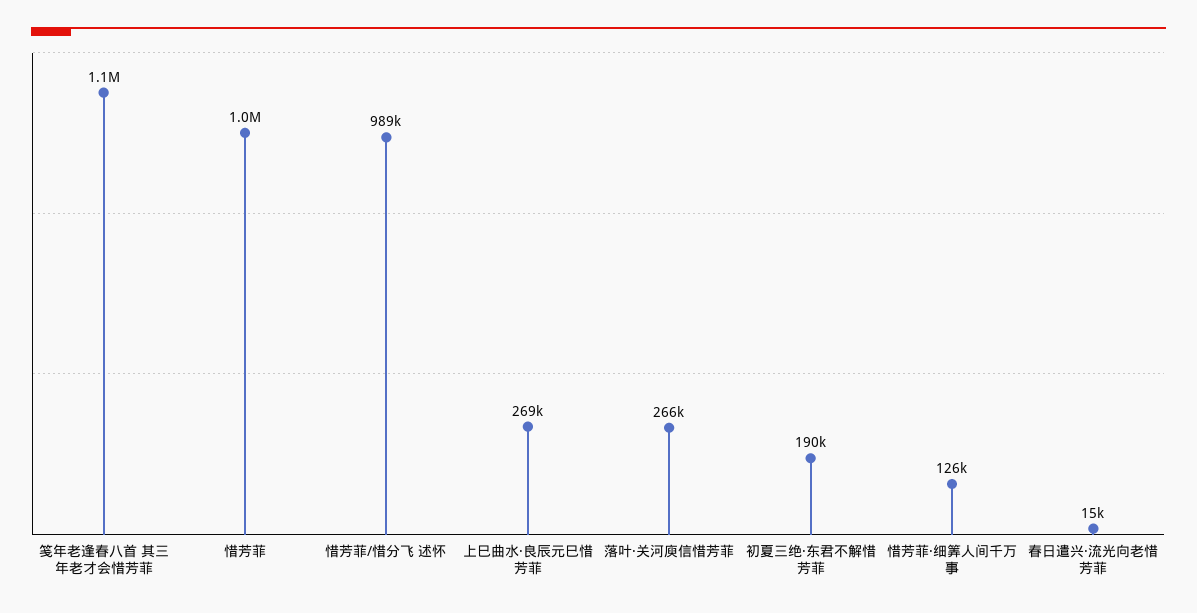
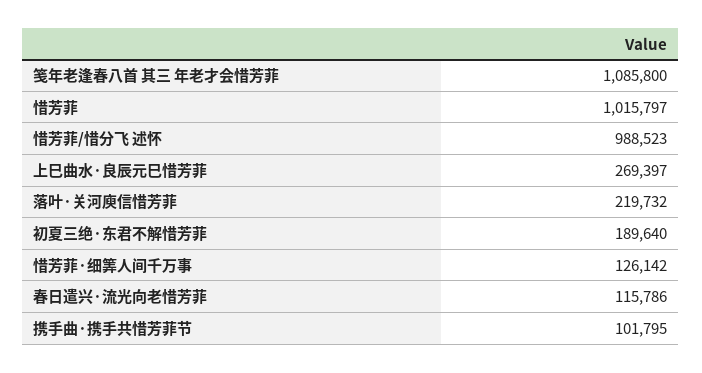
落叶·关河庾信惜芳菲: 266000 -> 219732
春日遣兴·流光向老惜芳菲: 15000 -> 115786
携手曲·携手共惜芳菲节: none -> 101795

